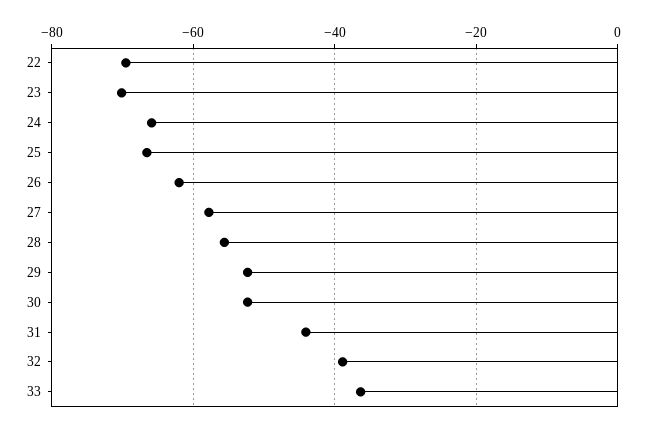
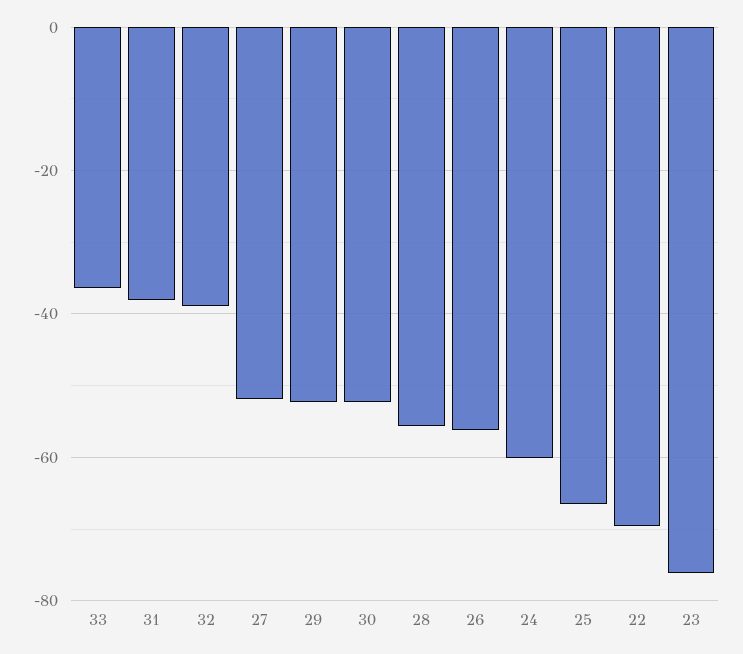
23: -70 -> -76
24: -66 -> -60
26: -62 -> -56
27: -58 -> -52
31: -44 -> -38

